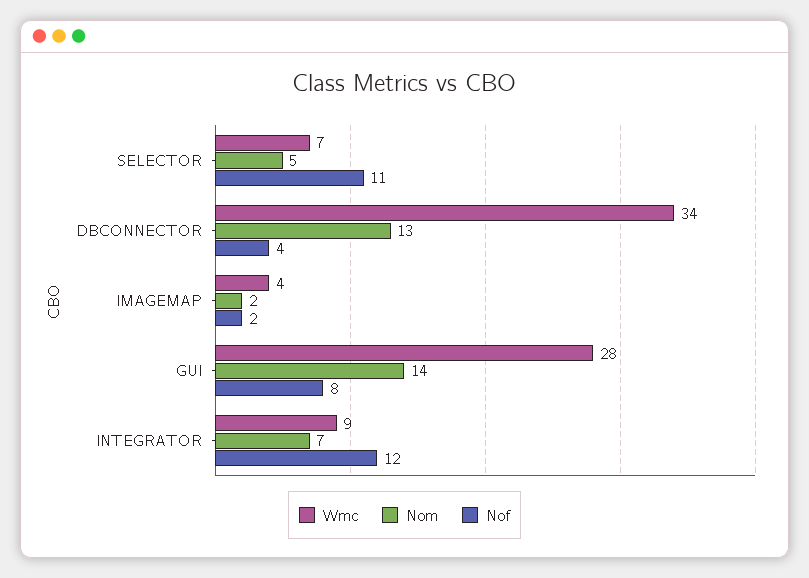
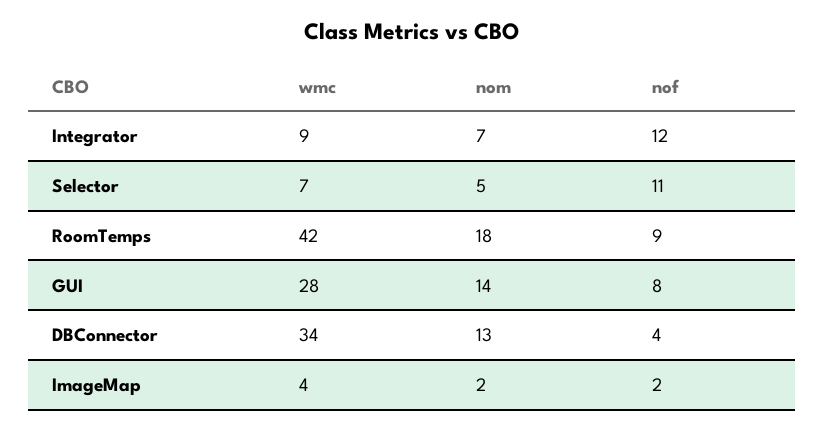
Wmc, RoomTemps: none -> 42
Nom, RoomTemps: none -> 18
Nof, RoomTemps: none -> 9

